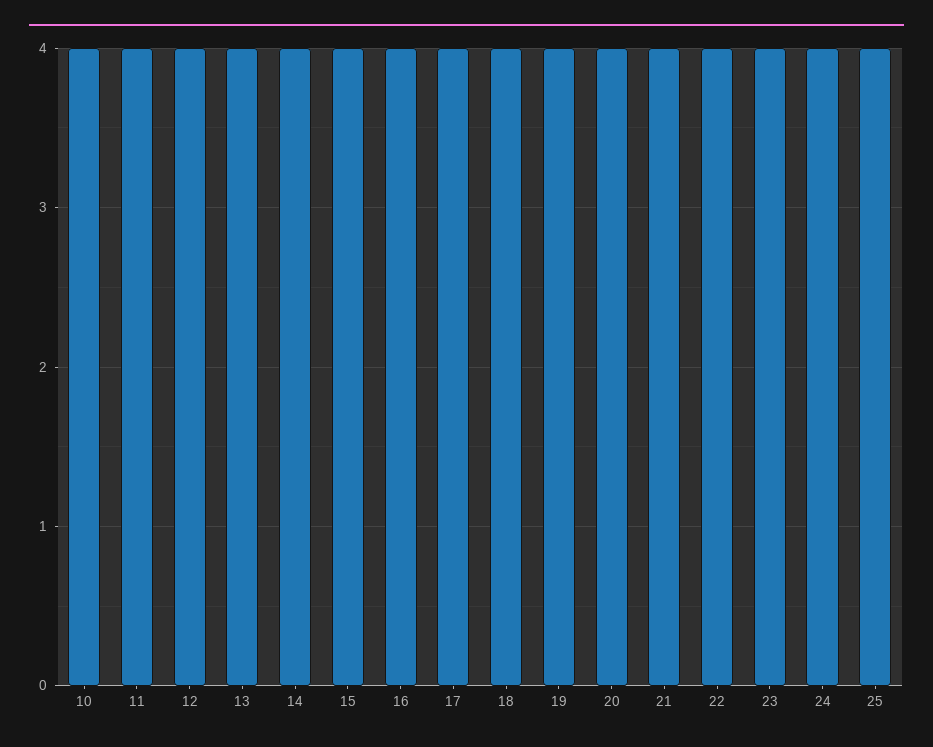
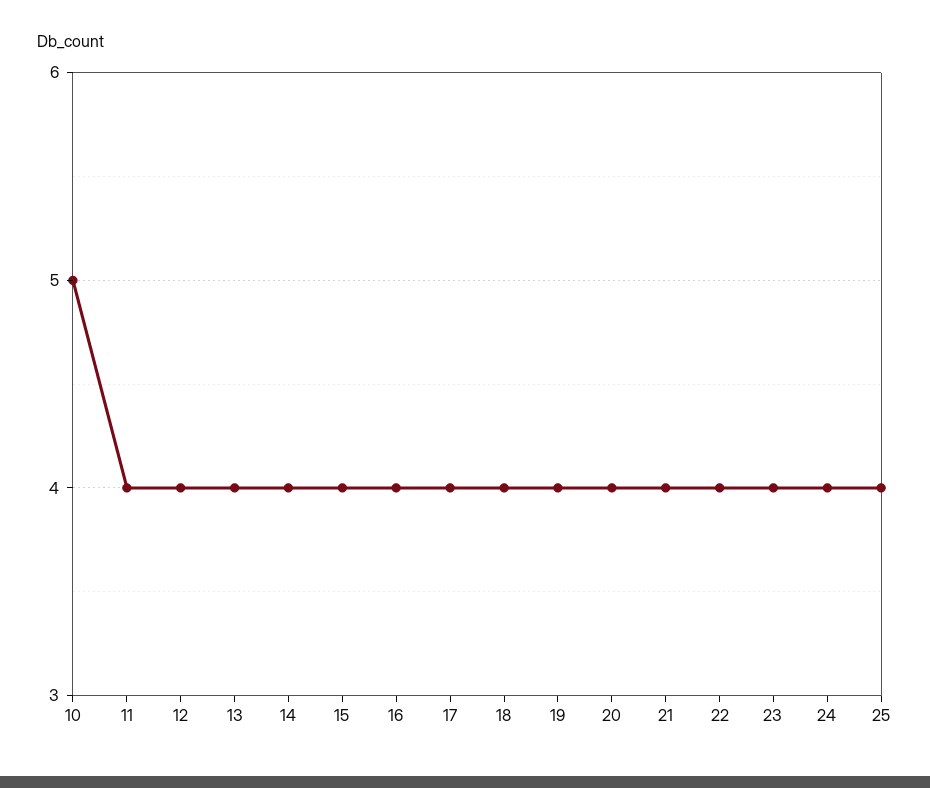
10: 4 -> 5

